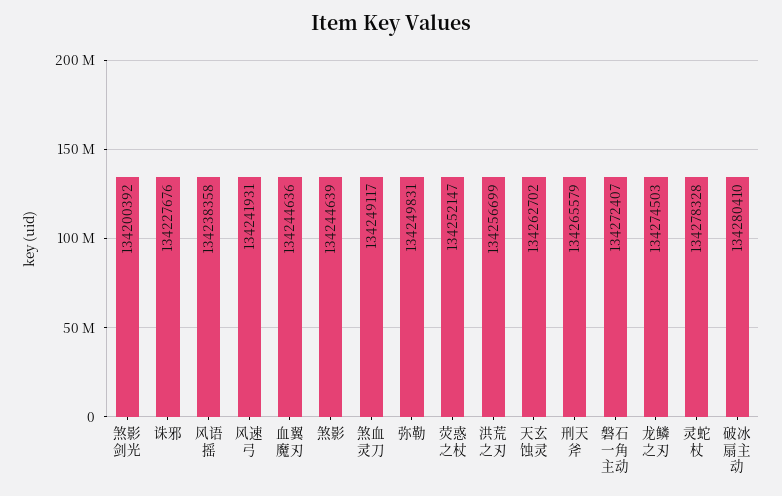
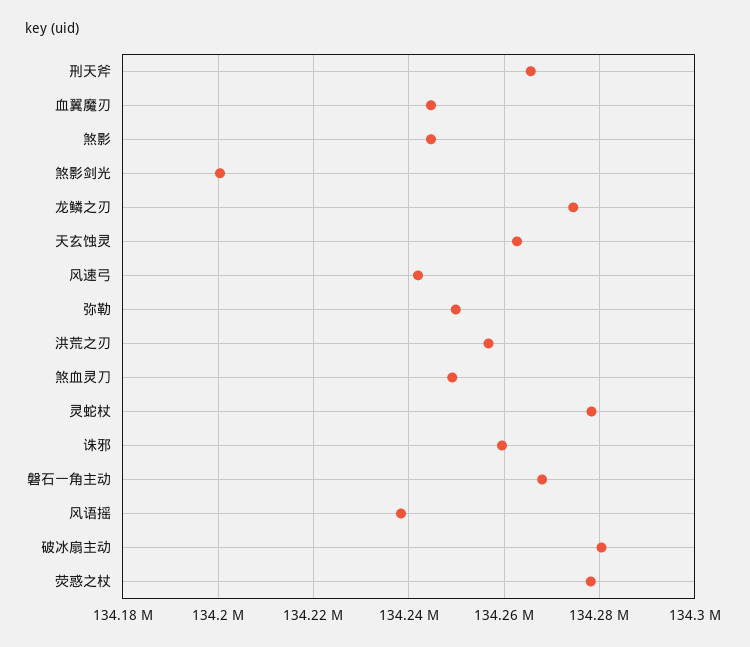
诛邪: 134227676 -> 134260000
荧惑之杖: 134252147 -> 134278000
磐石一角主动: 134272407 -> 134268000

